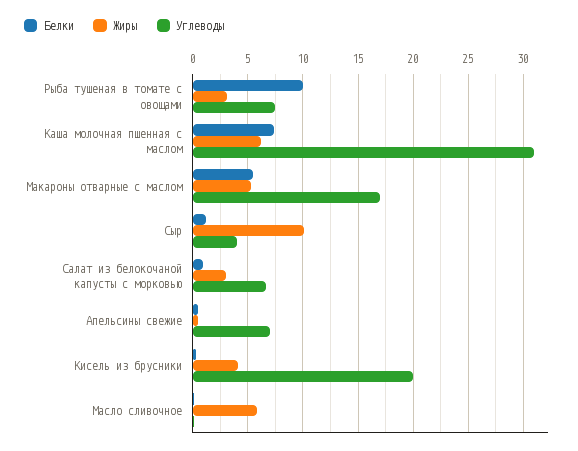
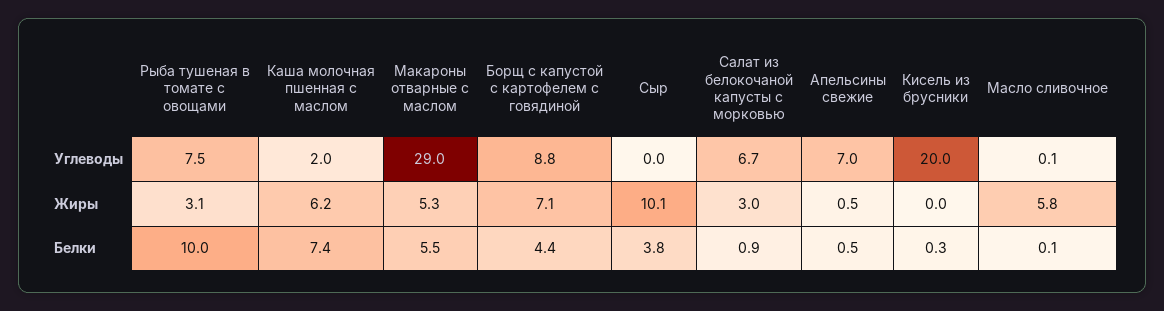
Углеводы, Каша молочная пшенная с маслом: 31 -> 2
Углеводы, Макароны отварные с маслом: 17 -> 29
Белки, Сыр: 1 -> 3.8
Углеводы, Сыр: 4 -> 0
Жиры, Кисель из брусники: 4 -> 0
Углеводы, Борщ с капустой с картофелем с говядиной: none -> 8.8
Жиры, Борщ с капустой с картофелем с говядиной: none -> 7.1
Белки, Борщ с капустой с картофелем с говядиной: none -> 4.4

